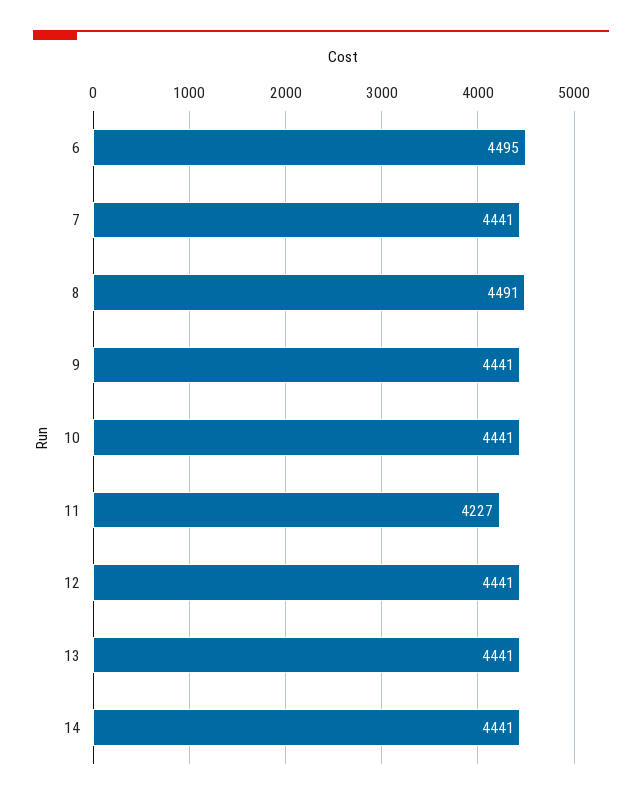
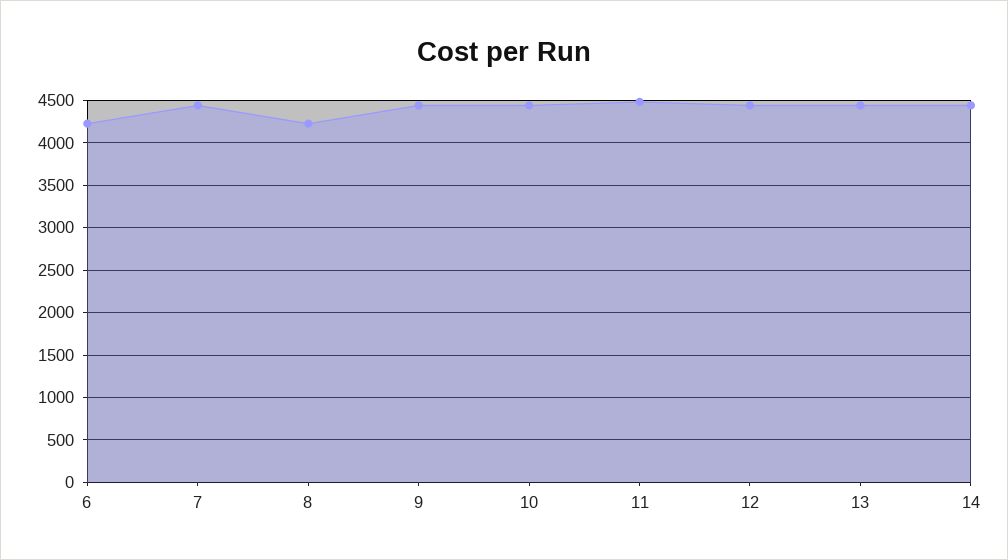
6: 4495 -> 4200
8: 4491 -> 4200
11: 4227 -> 4500

